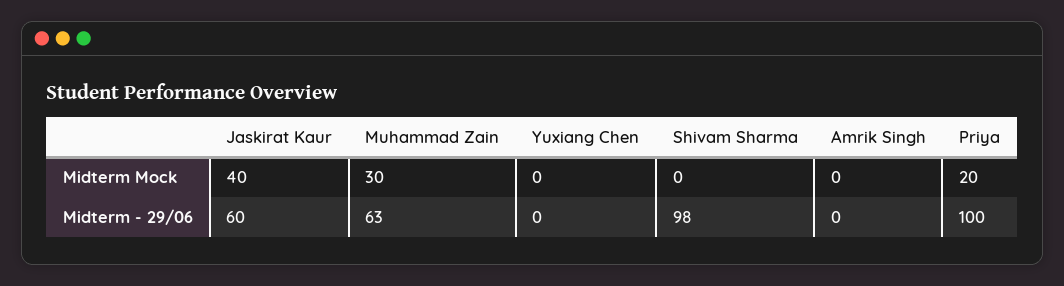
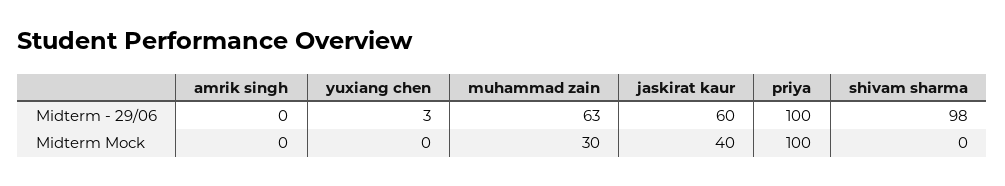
Priya, Midterm Mock: 20 -> 100
Yuxiang Chen, Midterm - 29/06: 0 -> 3

